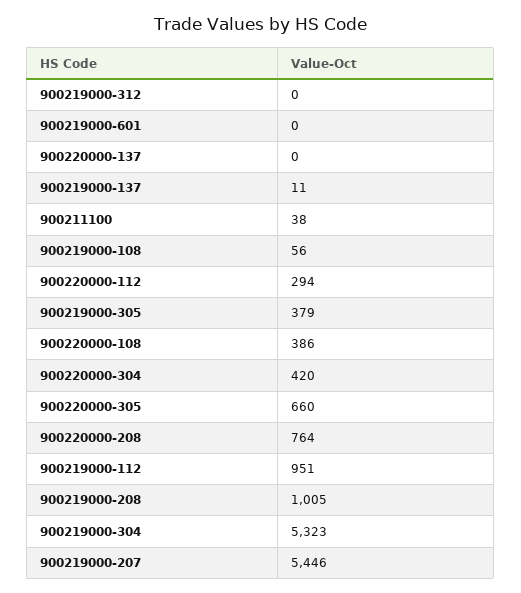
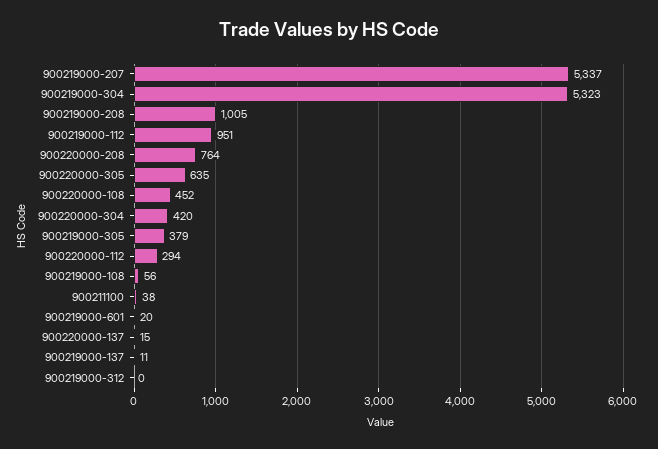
900219000-601: 0 -> 20
900220000-137: 0 -> 15
900220000-108: 386 -> 452
900220000-305: 660 -> 635
900219000-207: 5446 -> 5337

